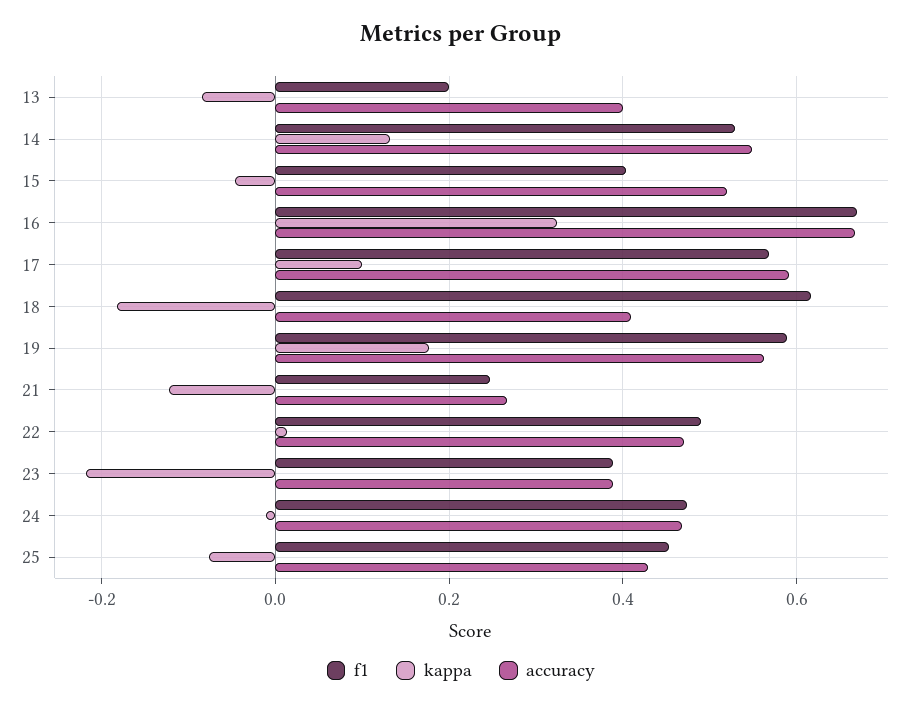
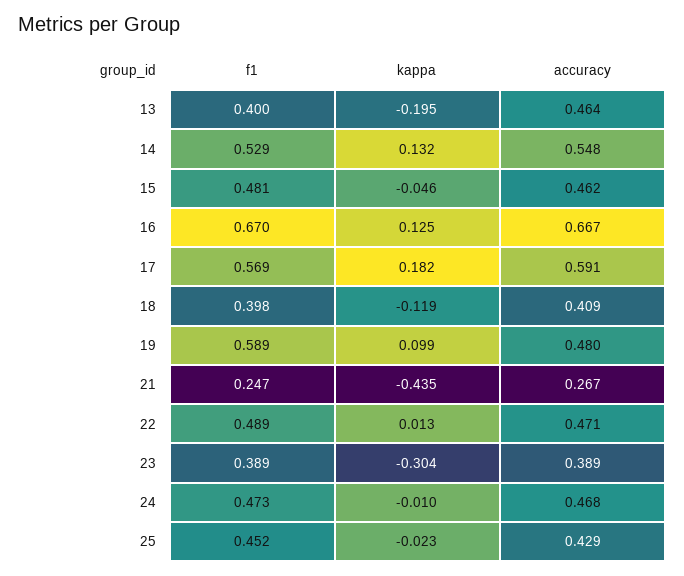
f1, 13: 0.2 -> 0.4
kappa, 13: -0.08 -> -0.195
accuracy, 13: 0.4 -> 0.464
f1, 15: 0.4 -> 0.481
accuracy, 15: 0.52 -> 0.462
kappa, 16: 0.32 -> 0.125
kappa, 17: 0.1 -> 0.182
f1, 18: 0.62 -> 0.398
kappa, 18: -0.18 -> -0.119
kappa, 19: 0.18 -> 0.099
accuracy, 19: 0.56 -> 0.48
kappa, 21: -0.12 -> -0.435
kappa, 23: -0.22 -> -0.304
kappa, 25: -0.08 -> -0.023

